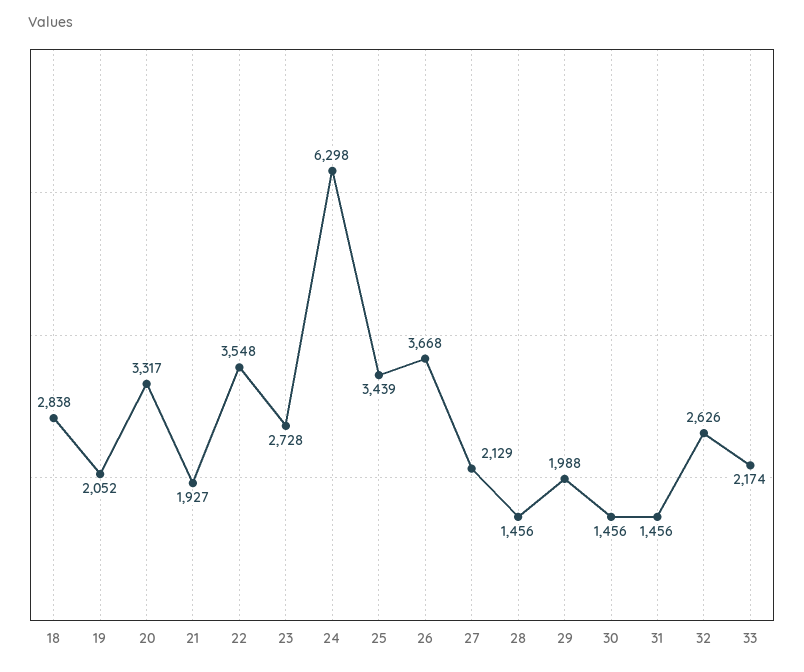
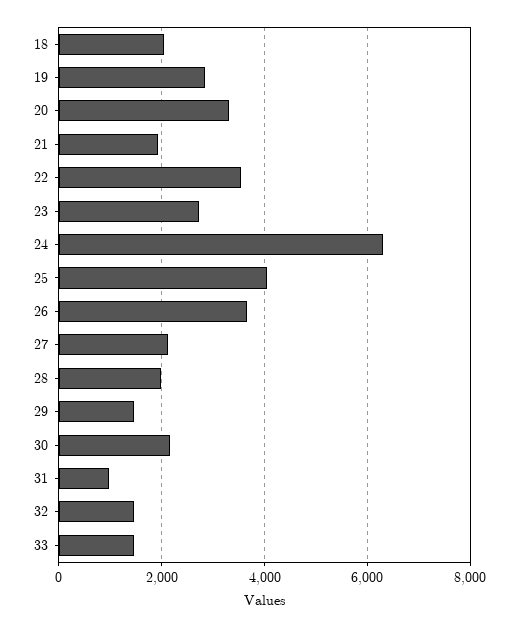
18: 2838 -> 2000
19: 2052 -> 2800
25: 3439 -> 4000
28: 1456 -> 2000
29: 1988 -> 1400
30: 1456 -> 2200
31: 1456 -> 1000
32: 2626 -> 1400
33: 2174 -> 1400

